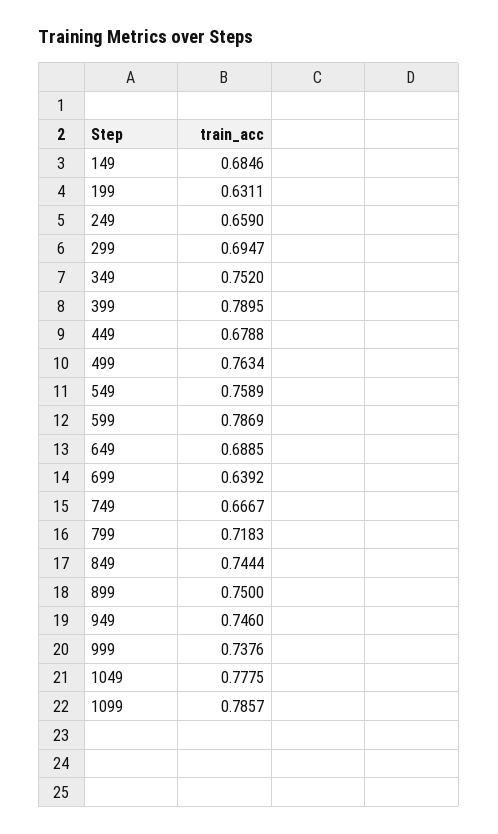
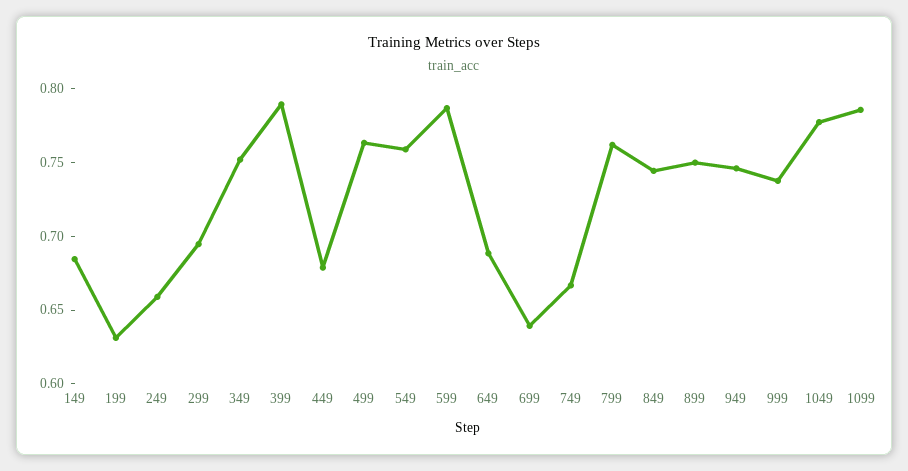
799: 0.7183 -> 0.76

